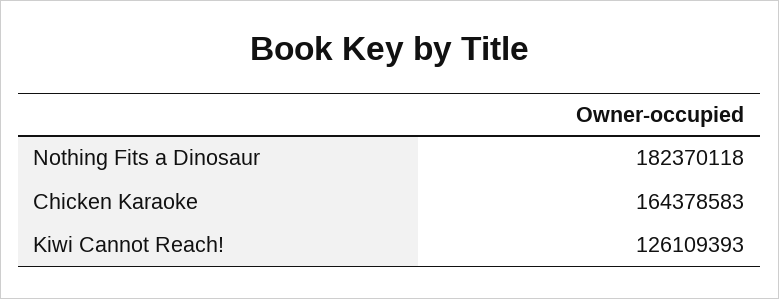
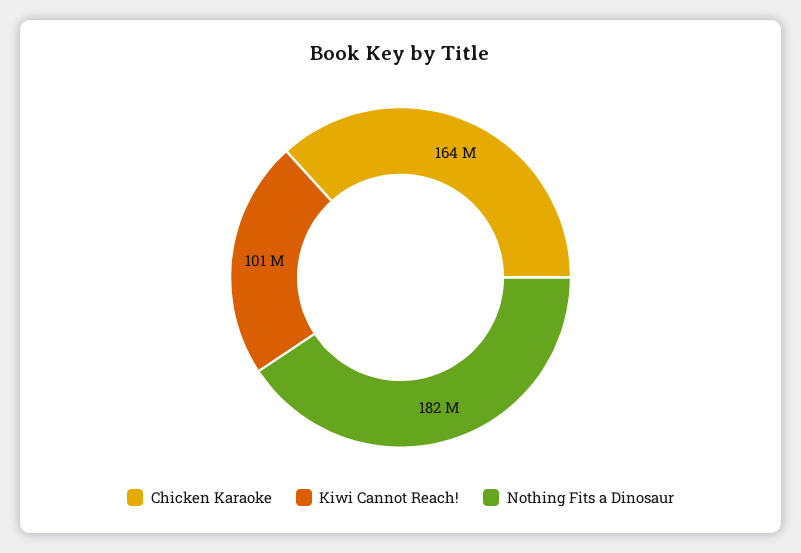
Kiwi Cannot Reach!: 126109393 -> 101000000

